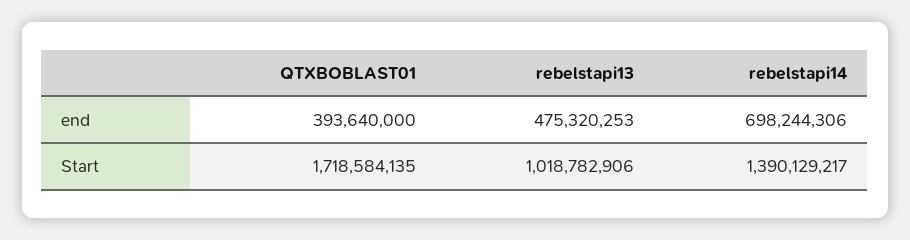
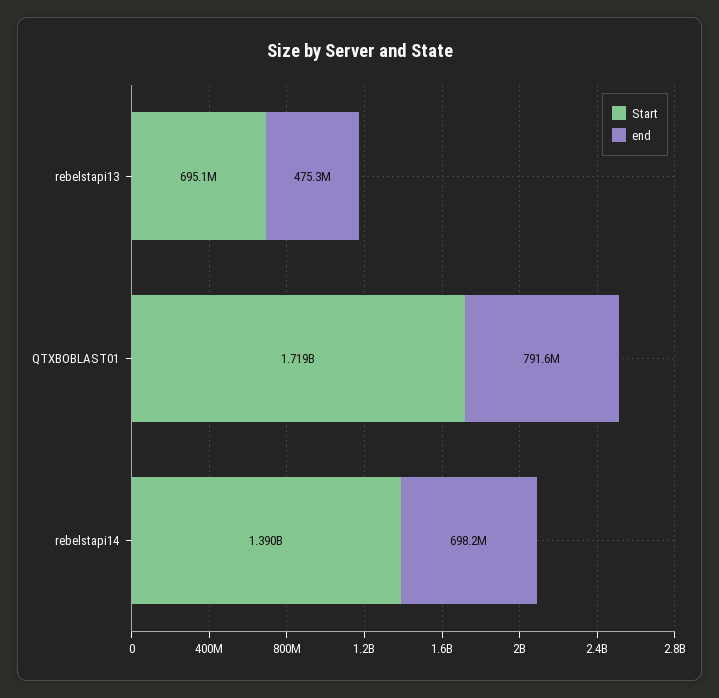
end, QTXBOBLAST01: 393640000 -> 791600000
Start, rebelstapi13: 1018782906 -> 695100000

